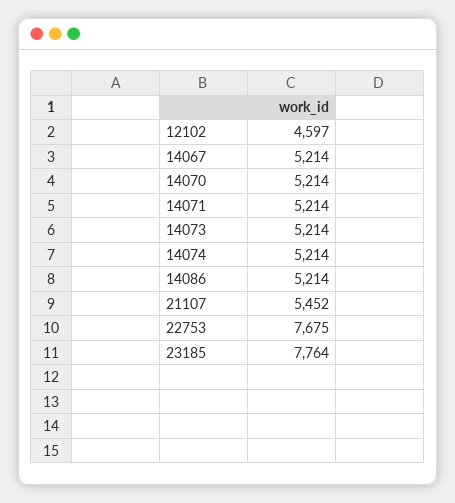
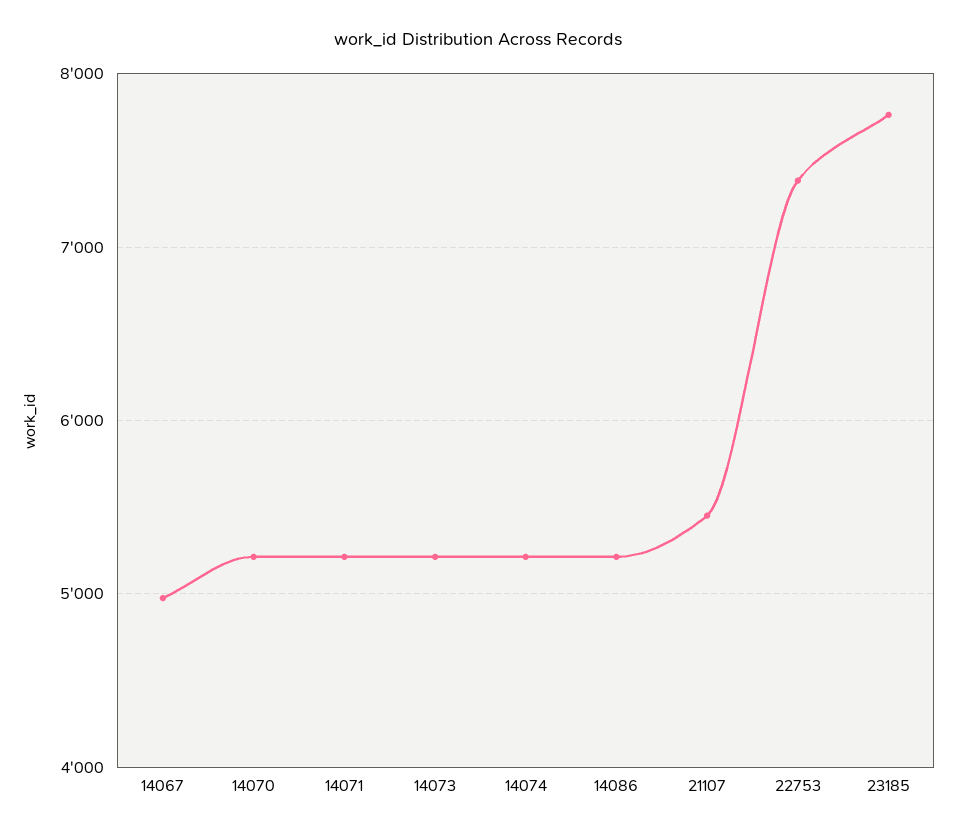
12102: 4597 -> none
14067: 5214 -> 5000
22753: 7675 -> 7400

